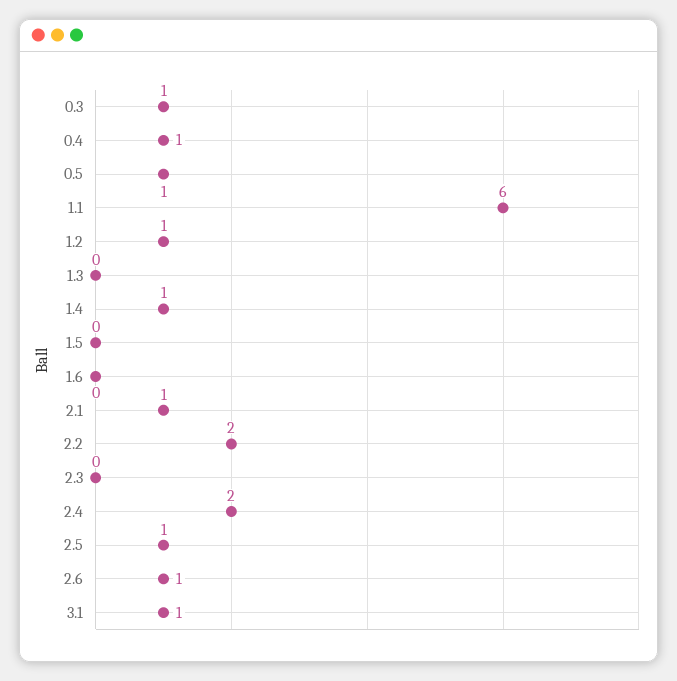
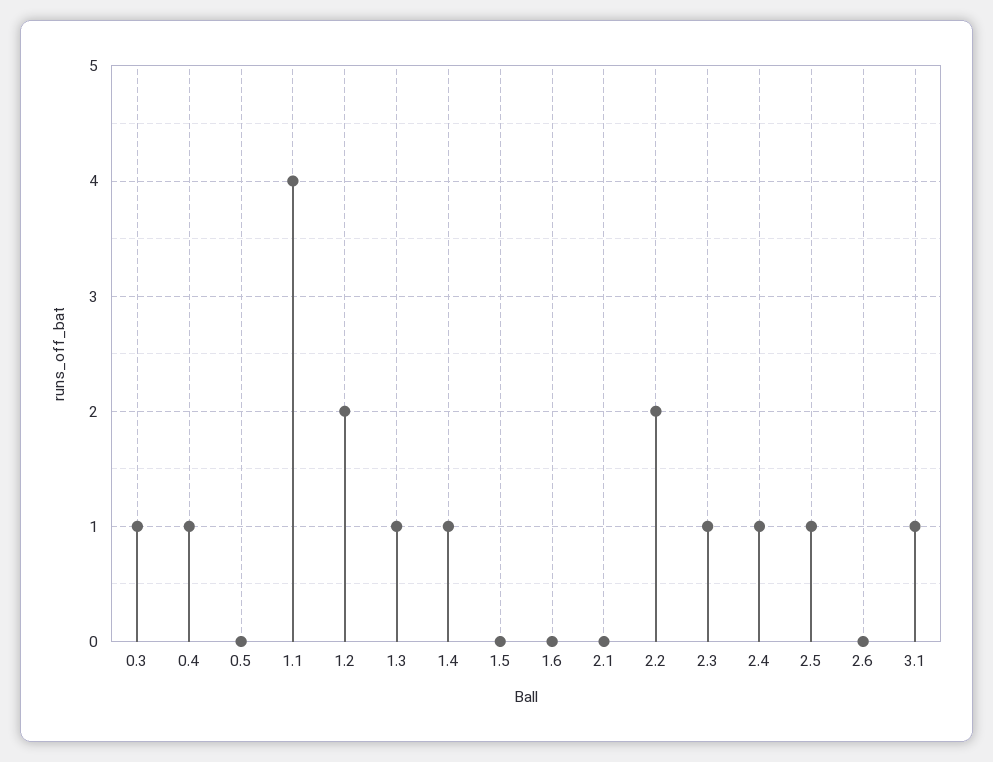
0.5: 1 -> 0
1.1: 6 -> 4
1.2: 1 -> 2
1.3: 0 -> 1
2.1: 1 -> 0
2.3: 0 -> 1
2.4: 2 -> 1
2.6: 1 -> 0

